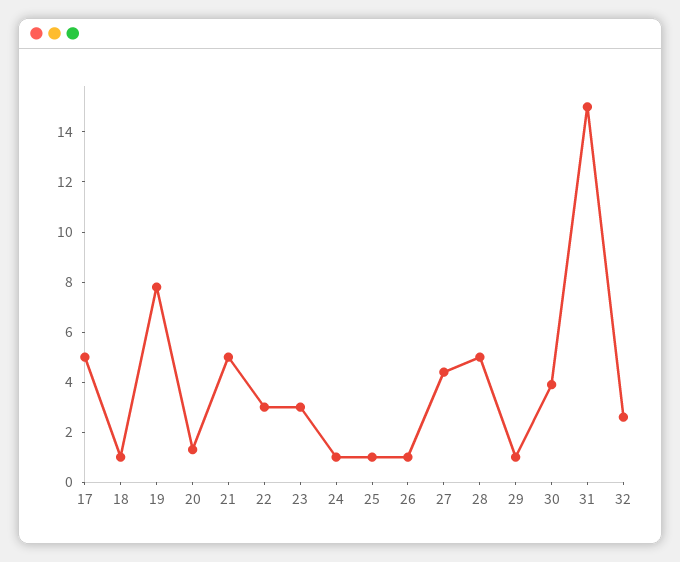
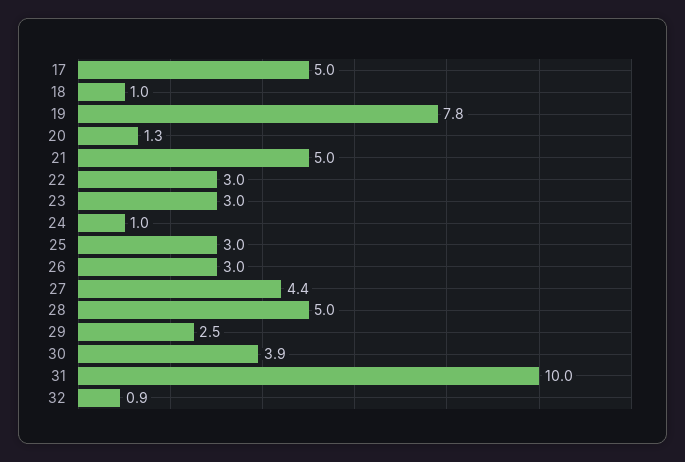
25: 1 -> 3
26: 1 -> 3
29: 1 -> 2.5
31: 15 -> 10
32: 2.5 -> 0.9

